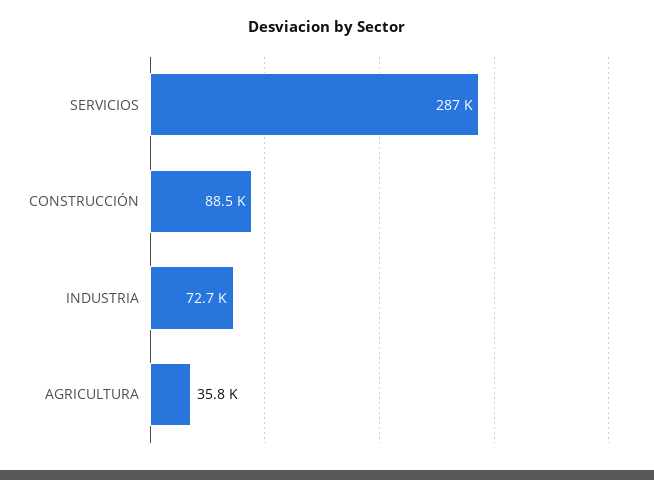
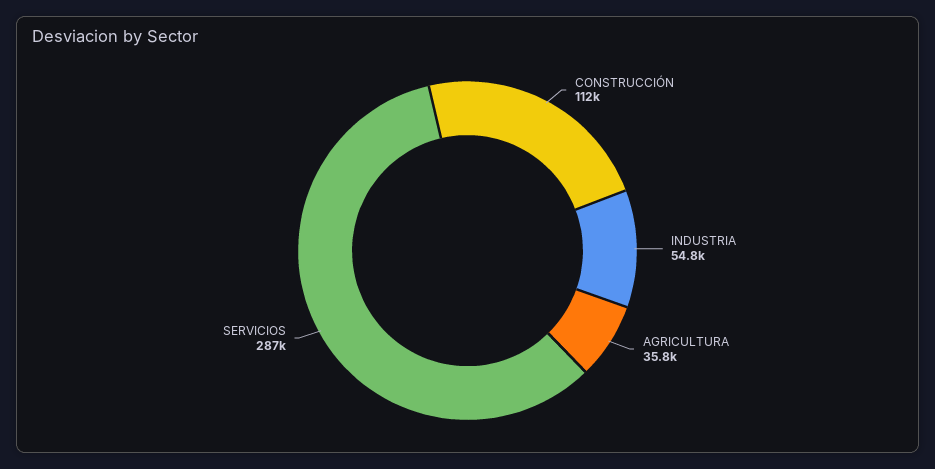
CONSTRUCCIÓN: 88500 -> 112000
INDUSTRIA: 72700 -> 54800

